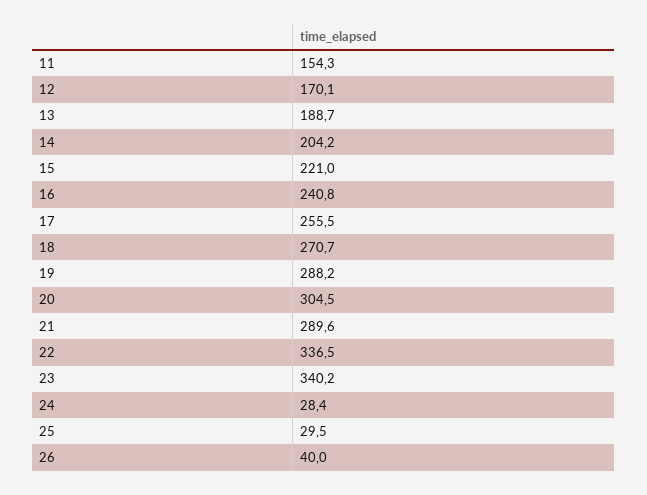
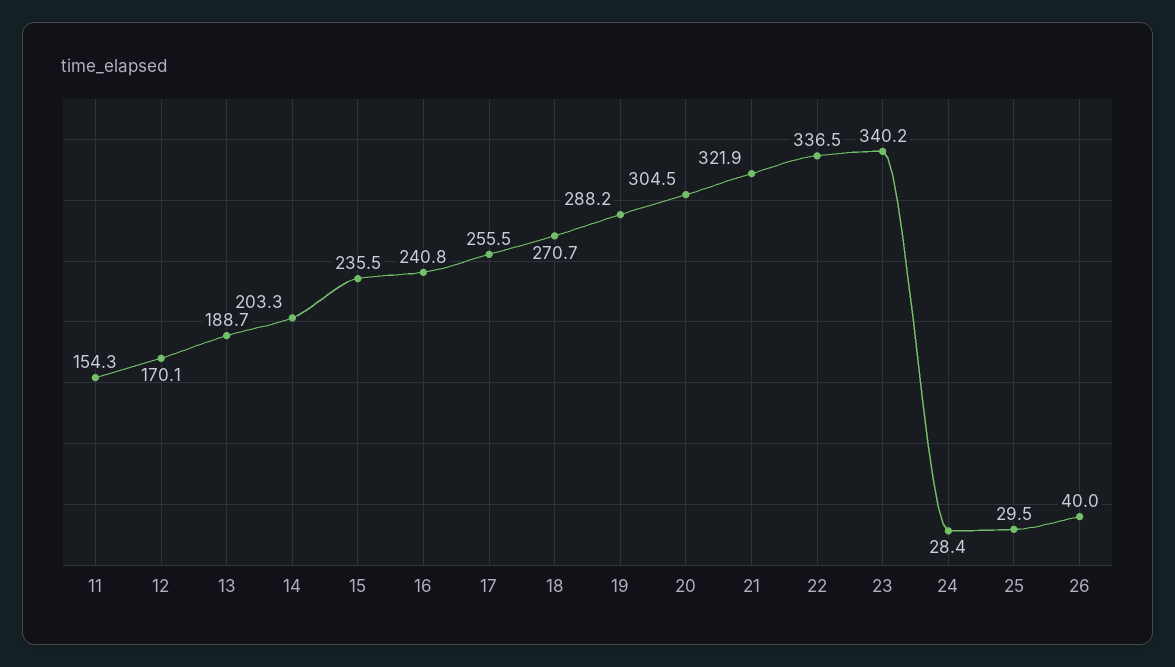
14: 204.2 -> 203.3
15: 221 -> 235.5
21: 289.6 -> 321.9

